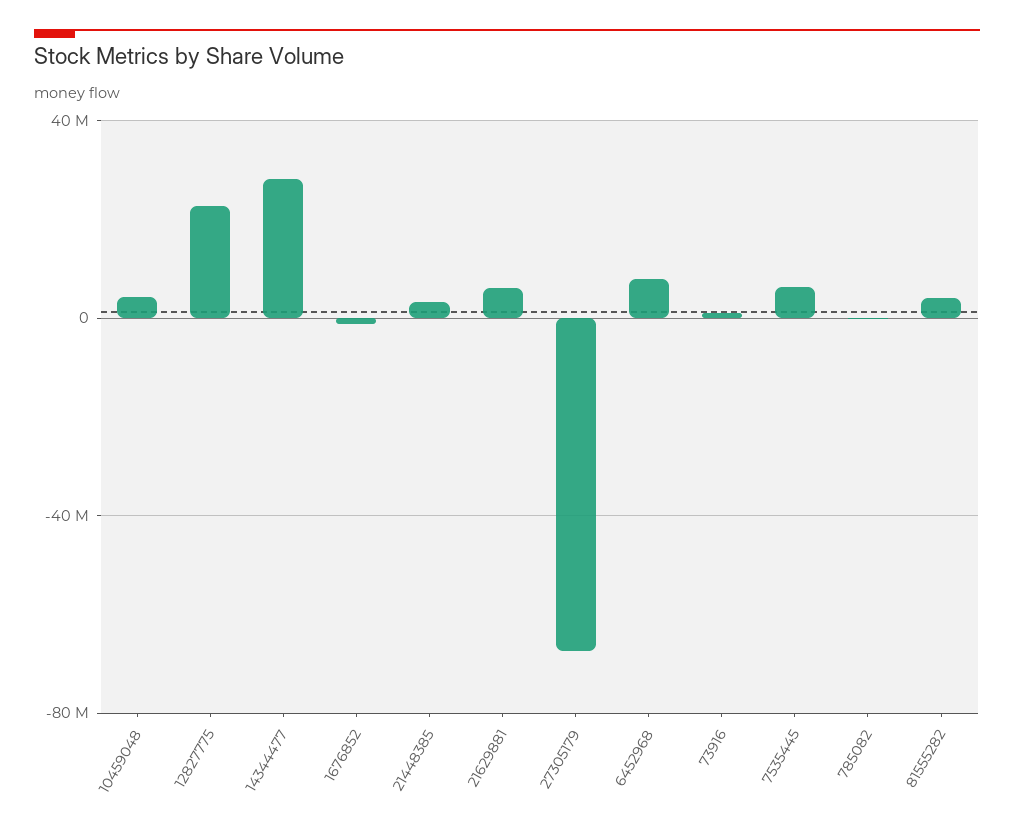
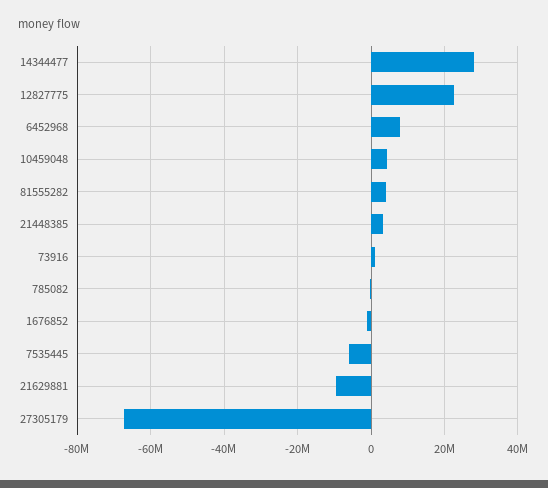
21629881: 5000000 -> -10000000
7535445: 5000000 -> -6000000

